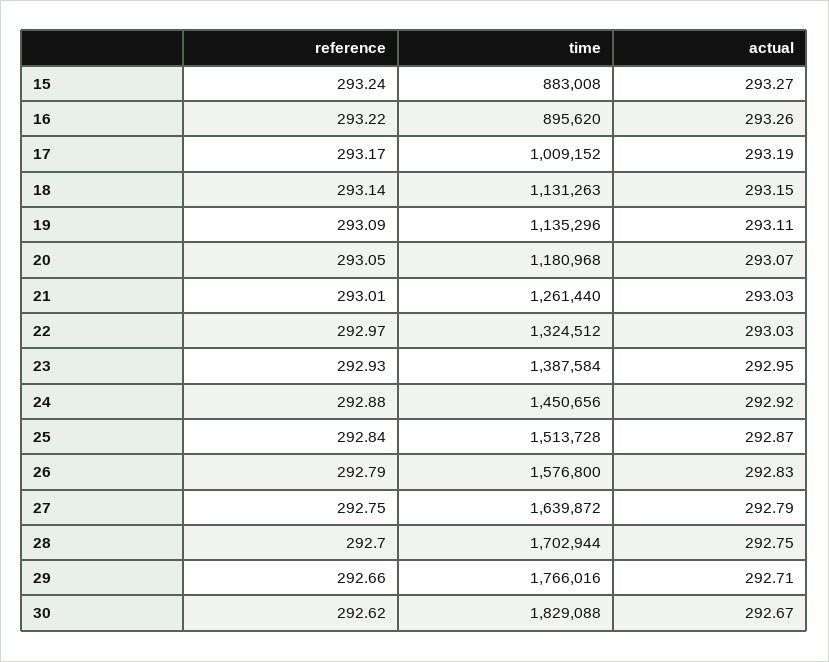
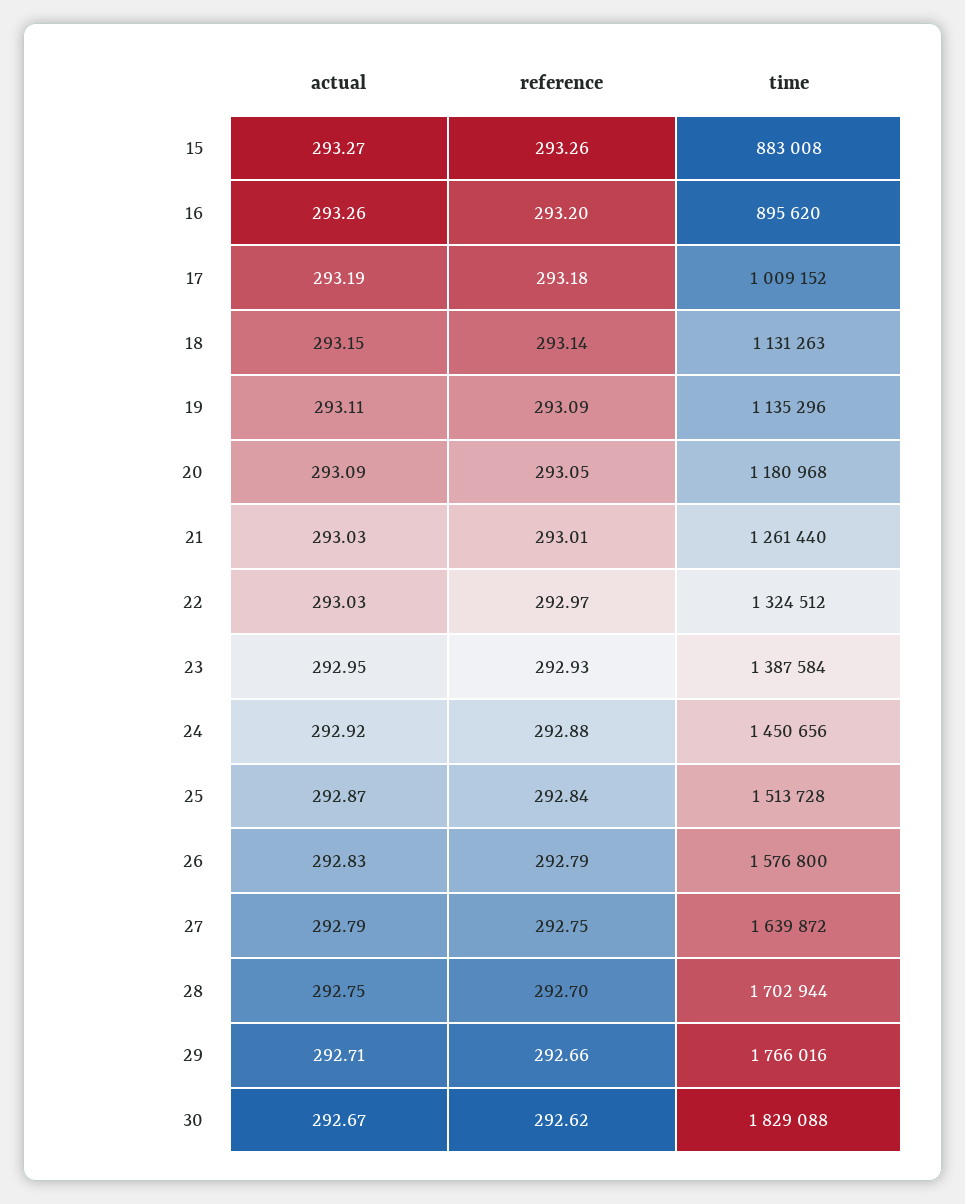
reference, 15: 293.24 -> 293.26
reference, 16: 293.22 -> 293.2
reference, 17: 293.17 -> 293.18
actual, 20: 293.07 -> 293.09

